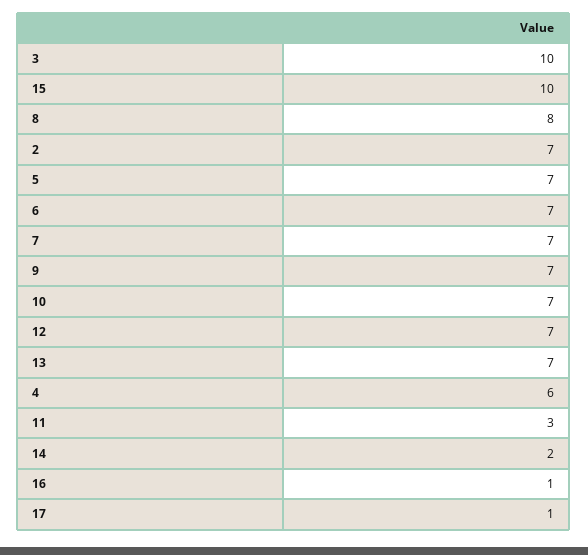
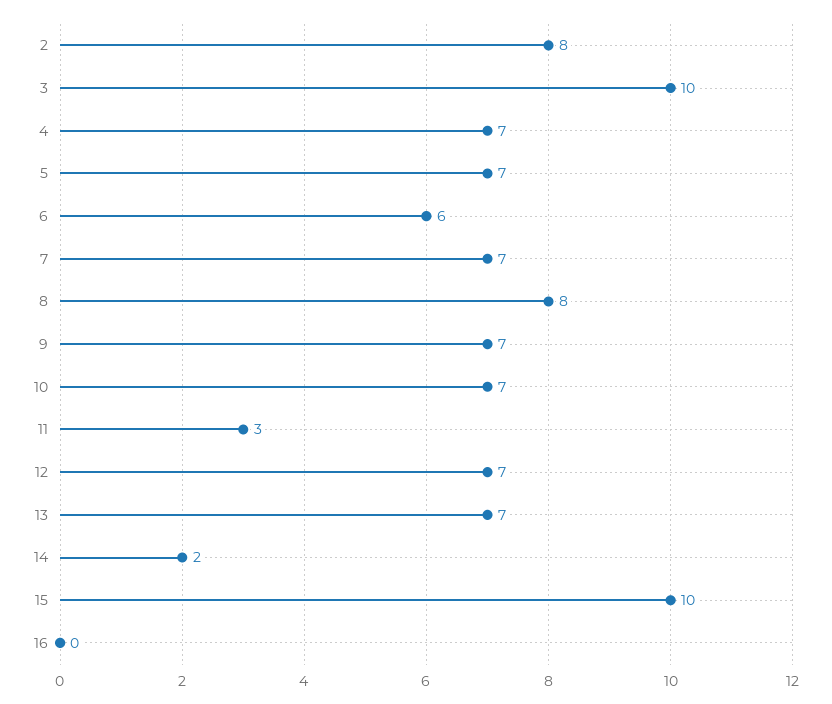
2: 7 -> 8
6: 7 -> 6
4: 6 -> 7
16: 1 -> 0
17: 1 -> none

